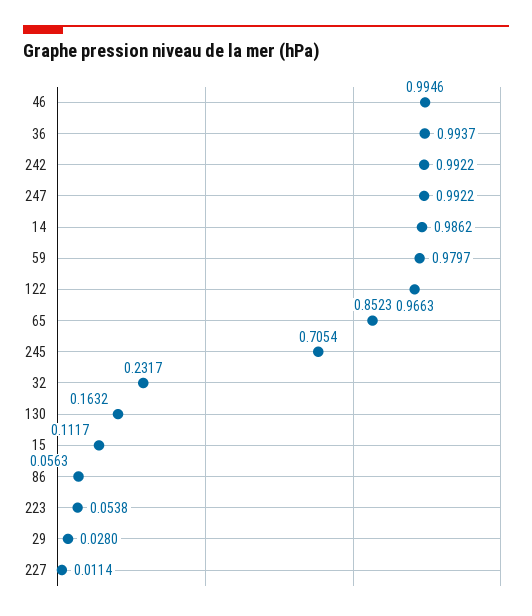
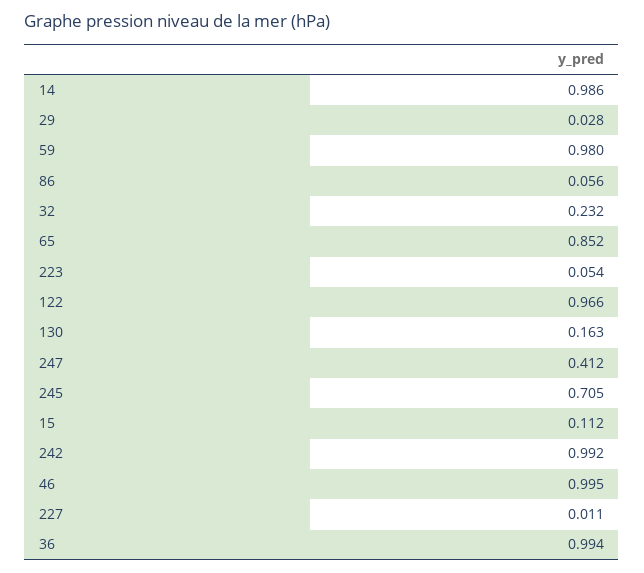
247: 0.9922 -> 0.412

